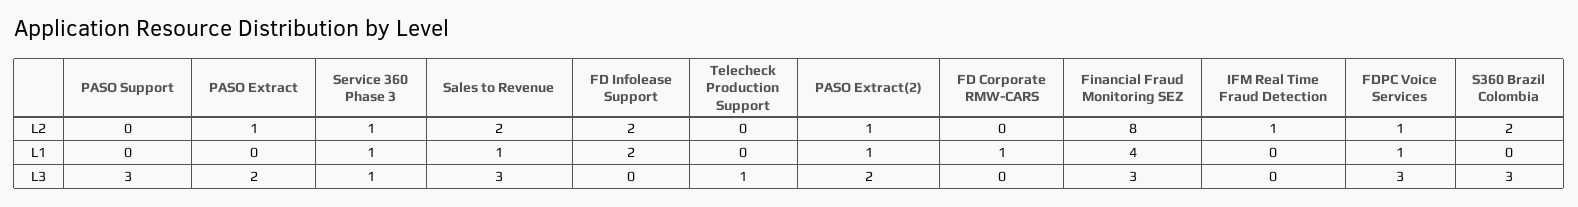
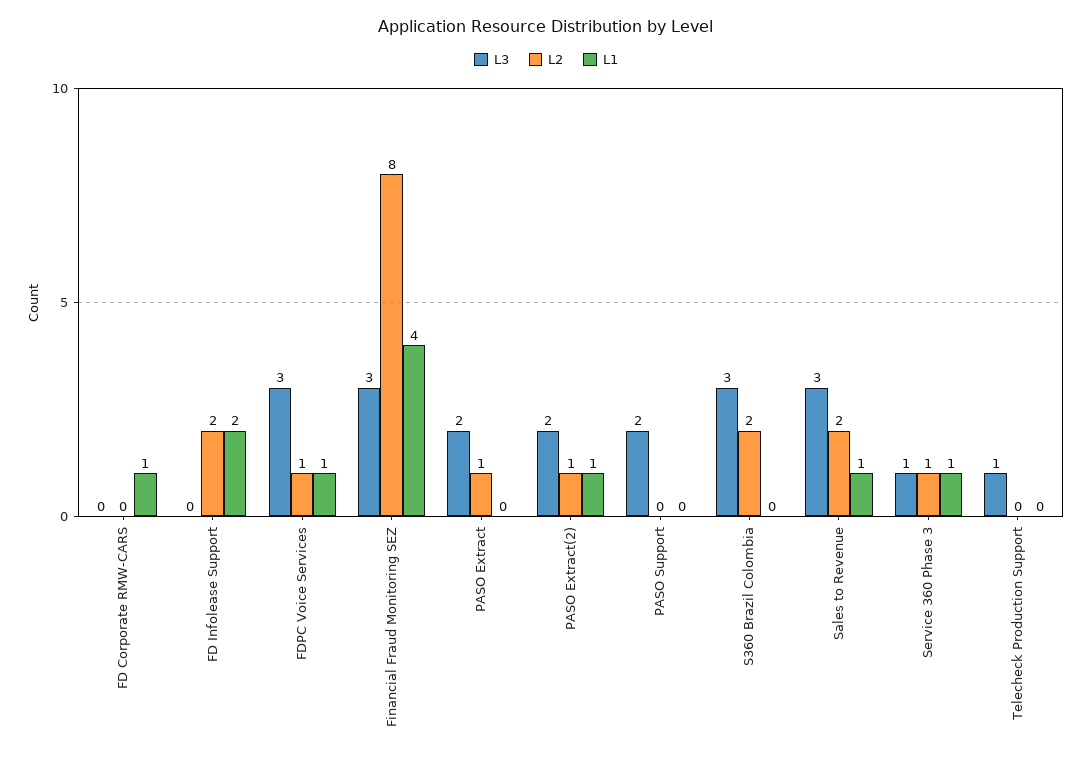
L2, IFM Real Time Fraud Detection: 1 -> none
L1, IFM Real Time Fraud Detection: 0 -> none
L3, PASO Support: 3 -> 2
L3, IFM Real Time Fraud Detection: 0 -> none

